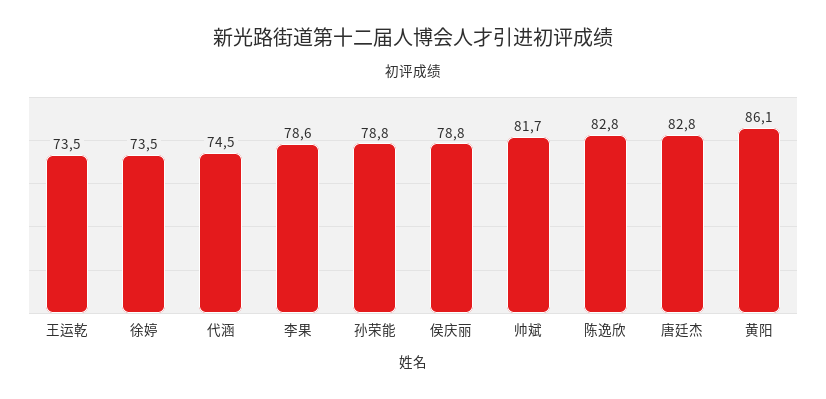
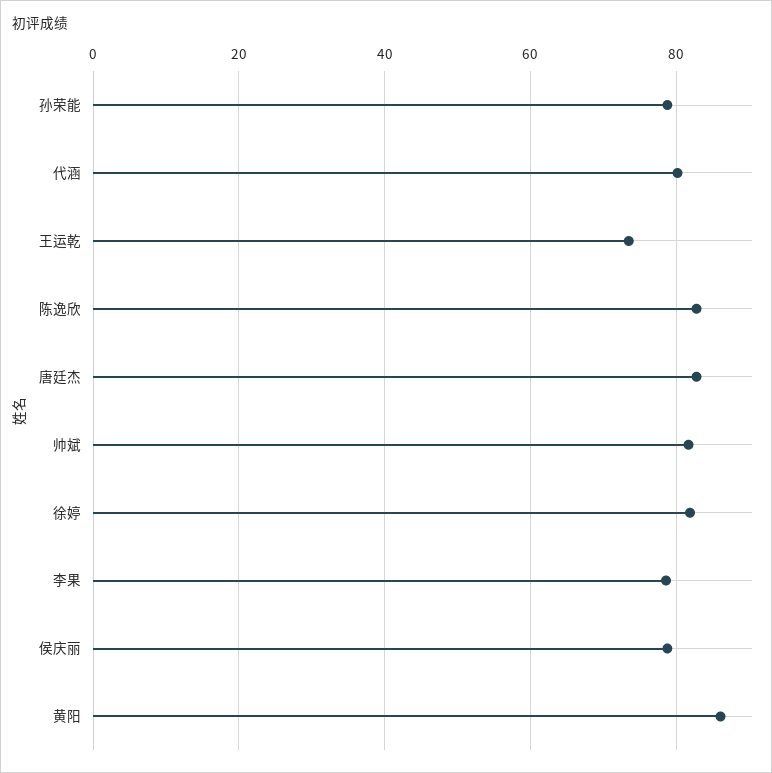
徐婷: 73.5 -> 82
代涵: 74.5 -> 80

